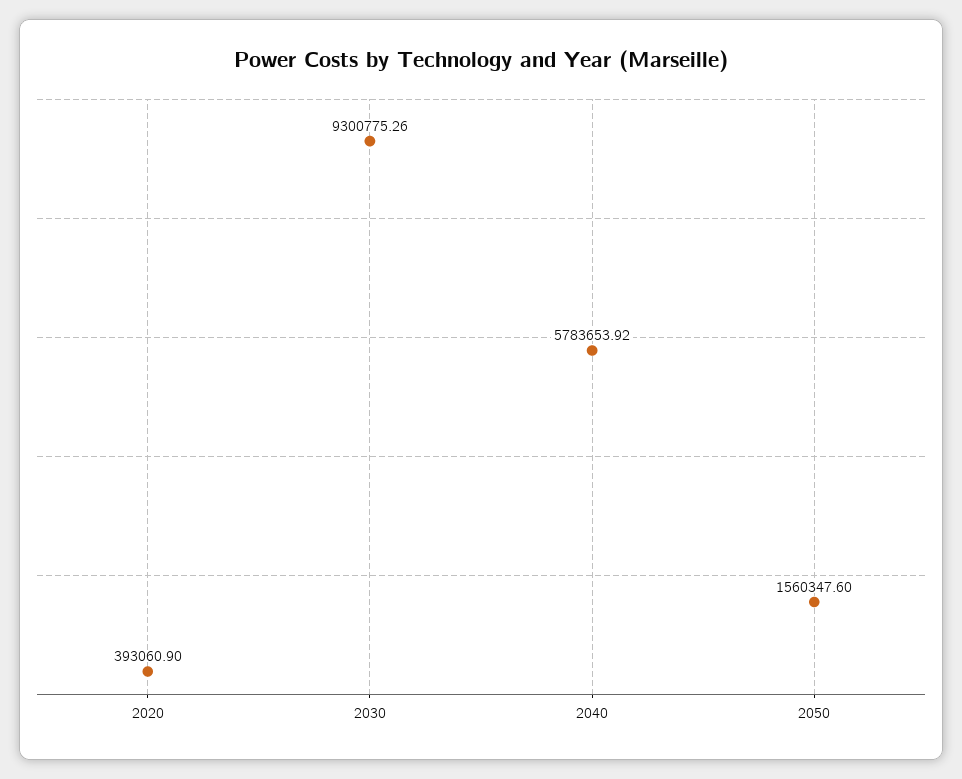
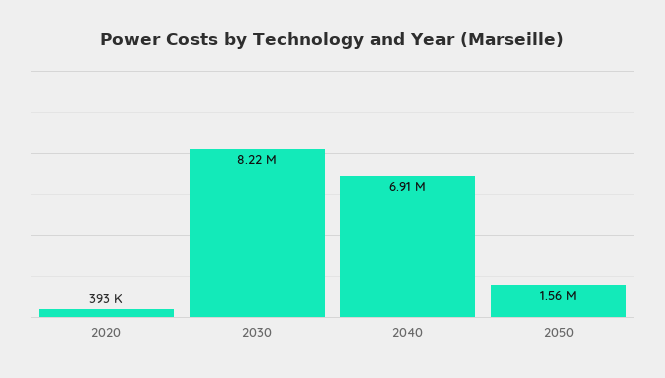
2030: 9300775.26 -> 8220000
2040: 5783653.92 -> 6910000

